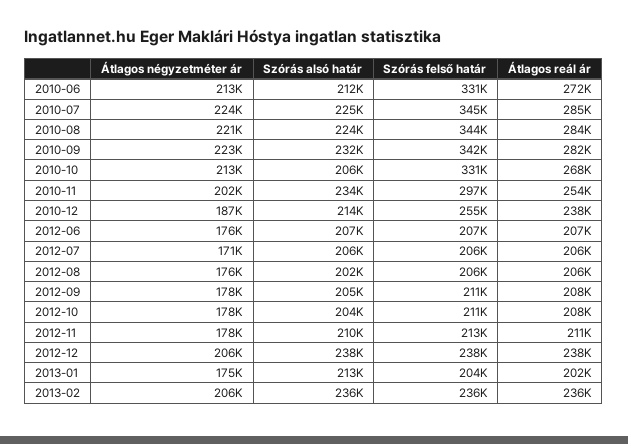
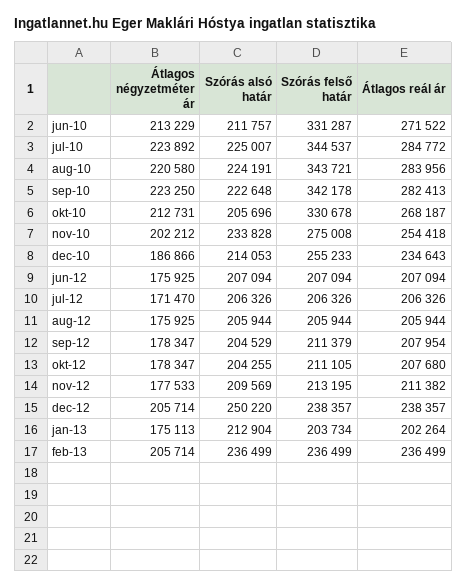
Szórás alsó határ, 2010-09: 232000 -> 222648
Szórás felső határ, 2010-11: 297000 -> 275008
Átlagos reál ár, 2010-12: 238000 -> 234643
Szórás alsó határ, 2012-08: 202000 -> 205944
Szórás alsó határ, 2012-12: 238000 -> 250220

